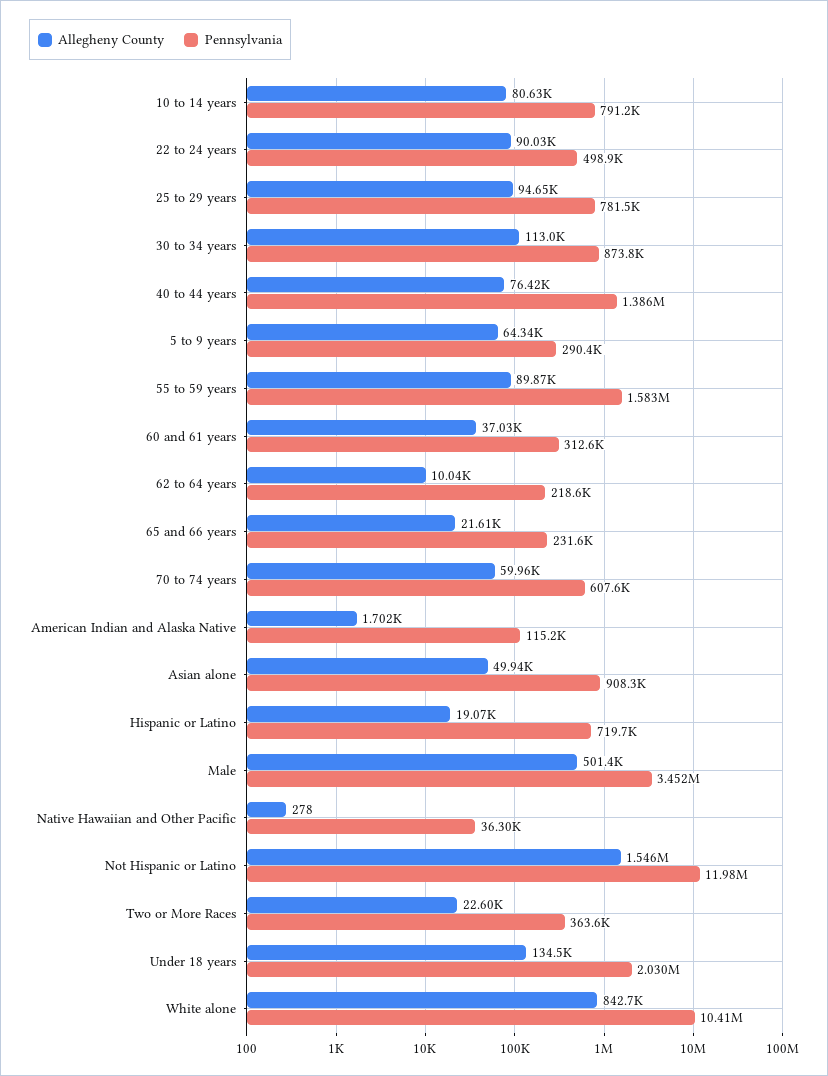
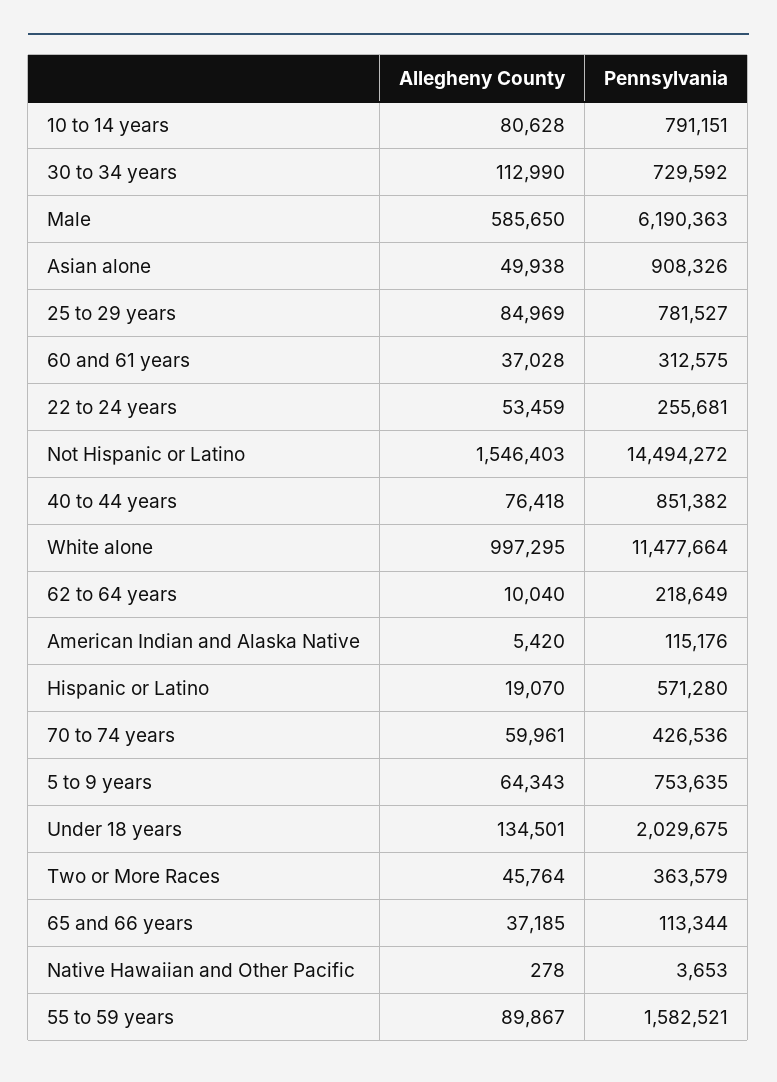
Allegheny County, 22 to 24 years: 90030 -> 53459
Pennsylvania, 22 to 24 years: 498900 -> 255681
Allegheny County, 25 to 29 years: 94650 -> 84969
Pennsylvania, 30 to 34 years: 873800 -> 729592
Pennsylvania, 40 to 44 years: 1386000 -> 851382
Pennsylvania, 5 to 9 years: 290400 -> 753635
Allegheny County, 65 and 66 years: 21610 -> 37185
Pennsylvania, 65 and 66 years: 231600 -> 113344
Pennsylvania, 70 to 74 years: 607600 -> 426536
Allegheny County, American Indian and Alaska Native: 1702 -> 5420
Pennsylvania, Hispanic or Latino: 719700 -> 571280
Allegheny County, Male: 501400 -> 585650
Pennsylvania, Male: 3452000 -> 6190363
Pennsylvania, Native Hawaiian and Other Pacific: 36300 -> 3653
Pennsylvania, Not Hispanic or Latino: 11980000 -> 14494272
Allegheny County, Two or More Races: 22600 -> 45764
Allegheny County, White alone: 842700 -> 997295
Pennsylvania, White alone: 10410000 -> 11477664

